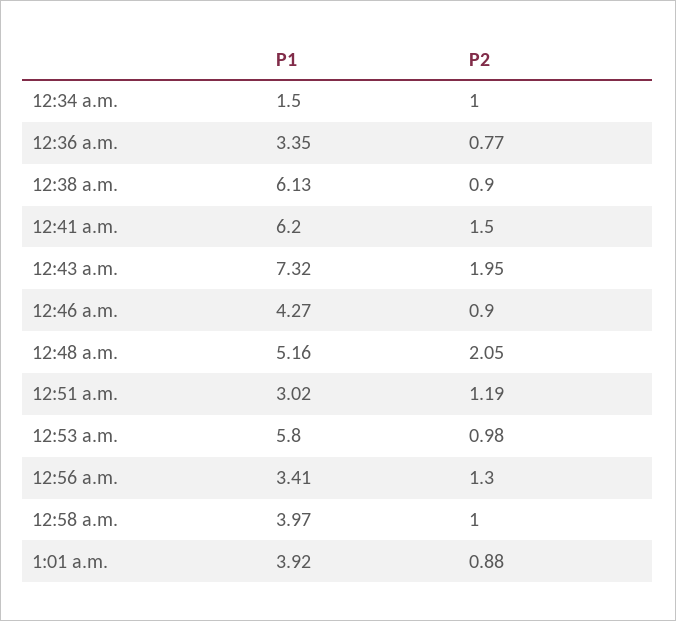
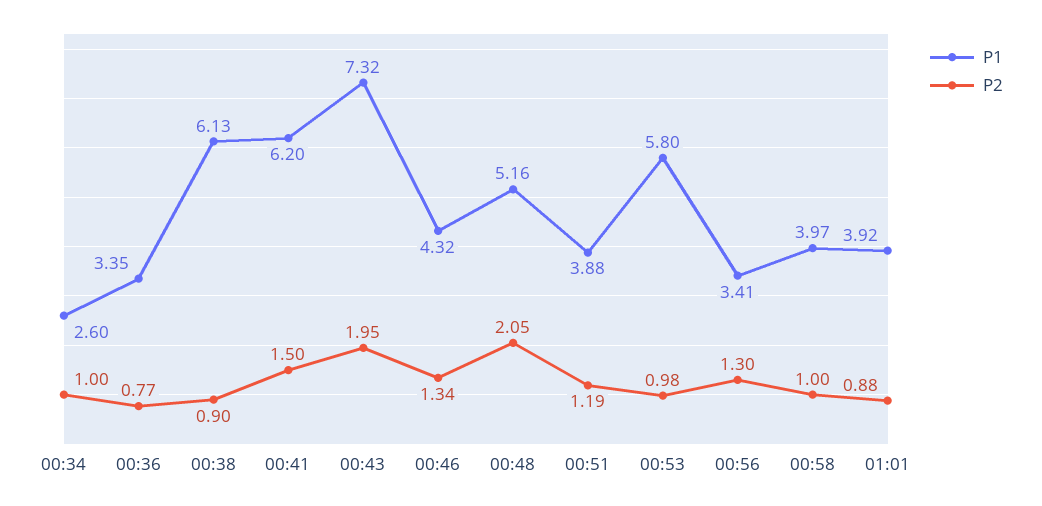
P1, 12:34 a.m.: 1.5 -> 2.6
P1, 12:46 a.m.: 4.27 -> 4.32
P2, 12:46 a.m.: 0.9 -> 1.34
P1, 12:51 a.m.: 3.02 -> 3.88

